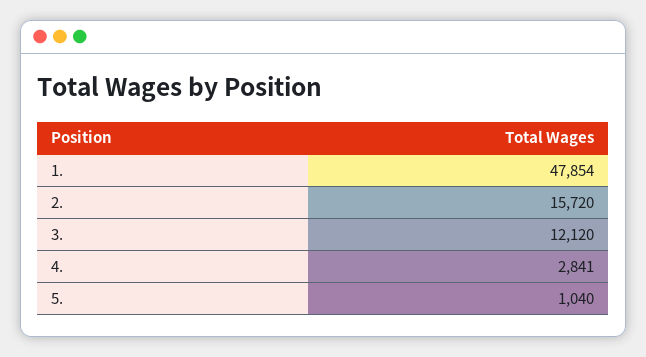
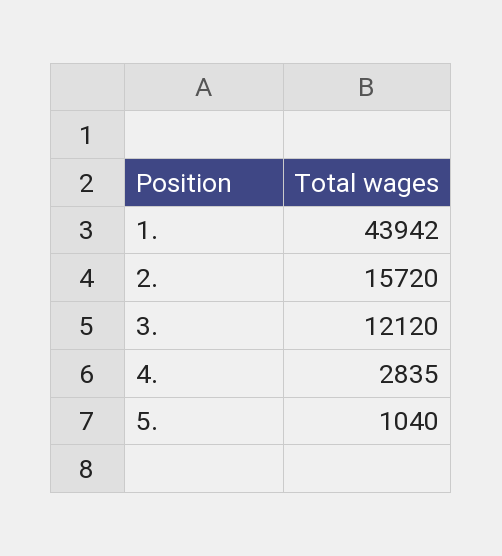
1.: 47854 -> 43942
4.: 2841 -> 2835

